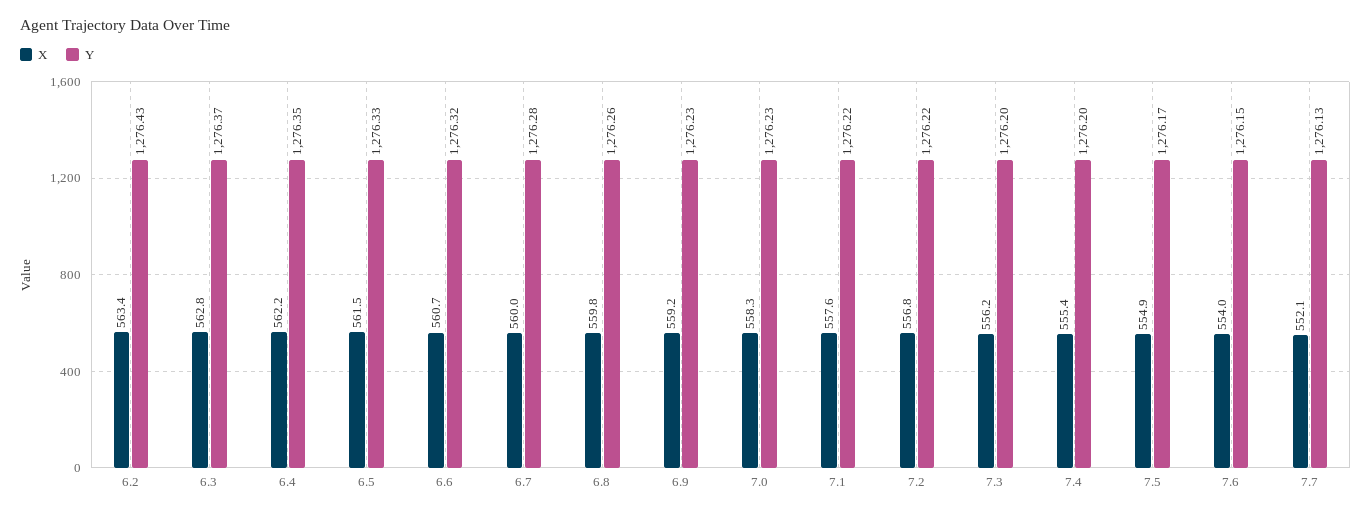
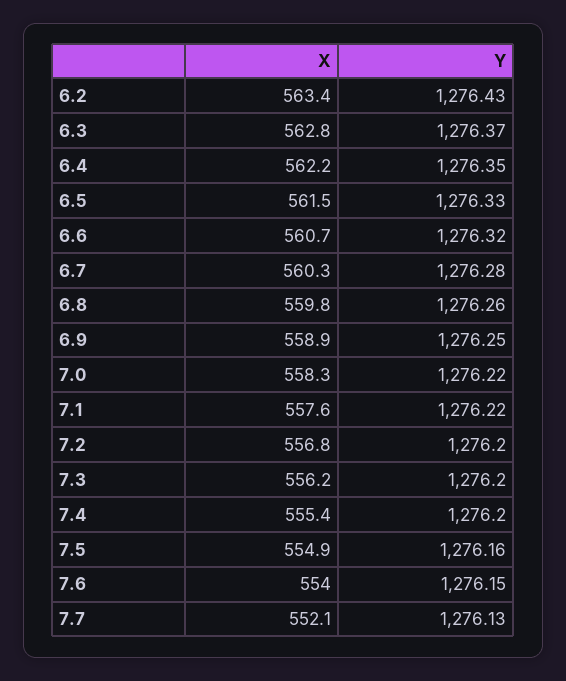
X, 6.7: 560 -> 560.3
X, 6.9: 559.2 -> 558.9
Y, 6.9: 1276.23 -> 1276.25
Y, 7.0: 1276.23 -> 1276.22
Y, 7.2: 1276.22 -> 1276.2
Y, 7.5: 1276.17 -> 1276.16

